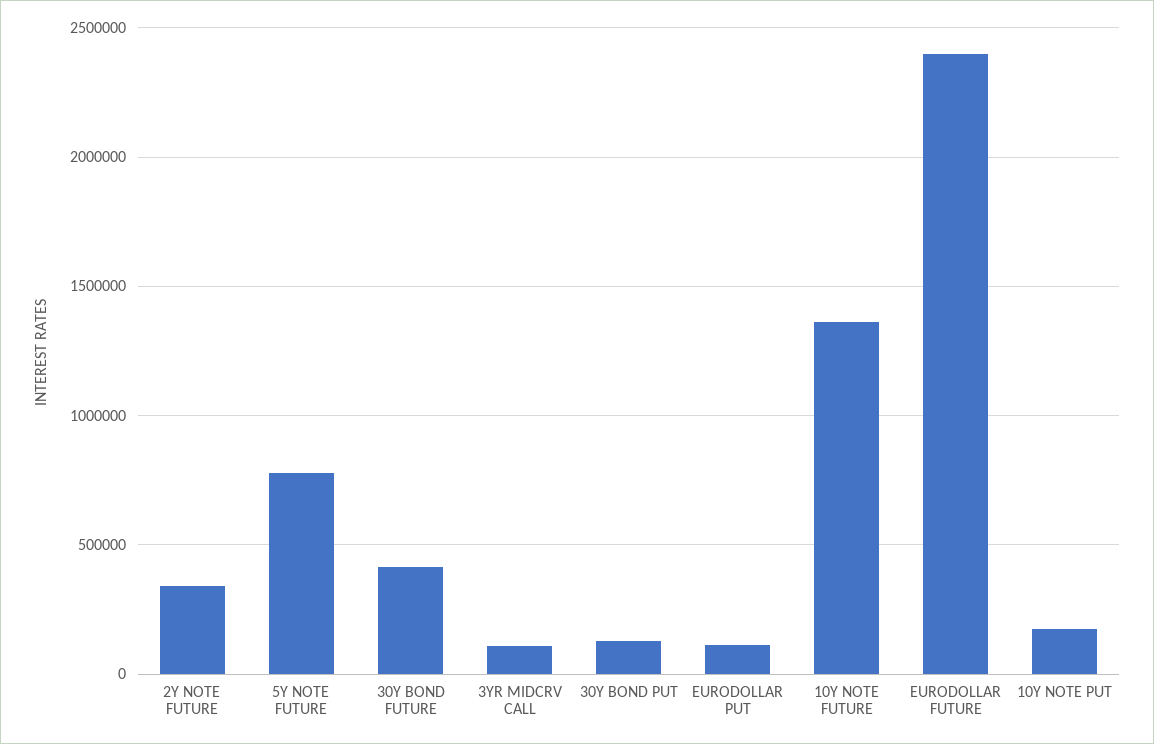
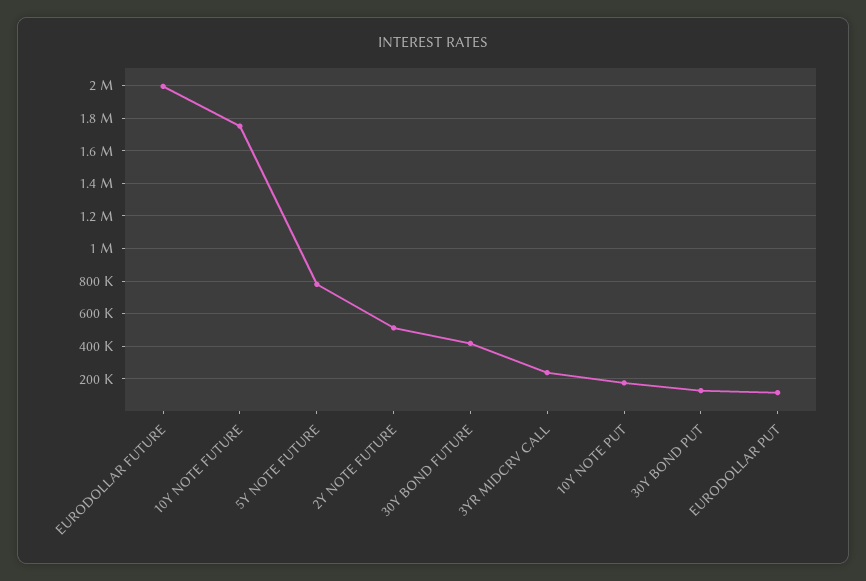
2Y NOTE FUTURE: 350000 -> 500000
3YR MIDCRV CALL: 100000 -> 250000
10Y NOTE FUTURE: 1350000 -> 1750000
EURODOLLAR FUTURE: 2400000 -> 2000000

